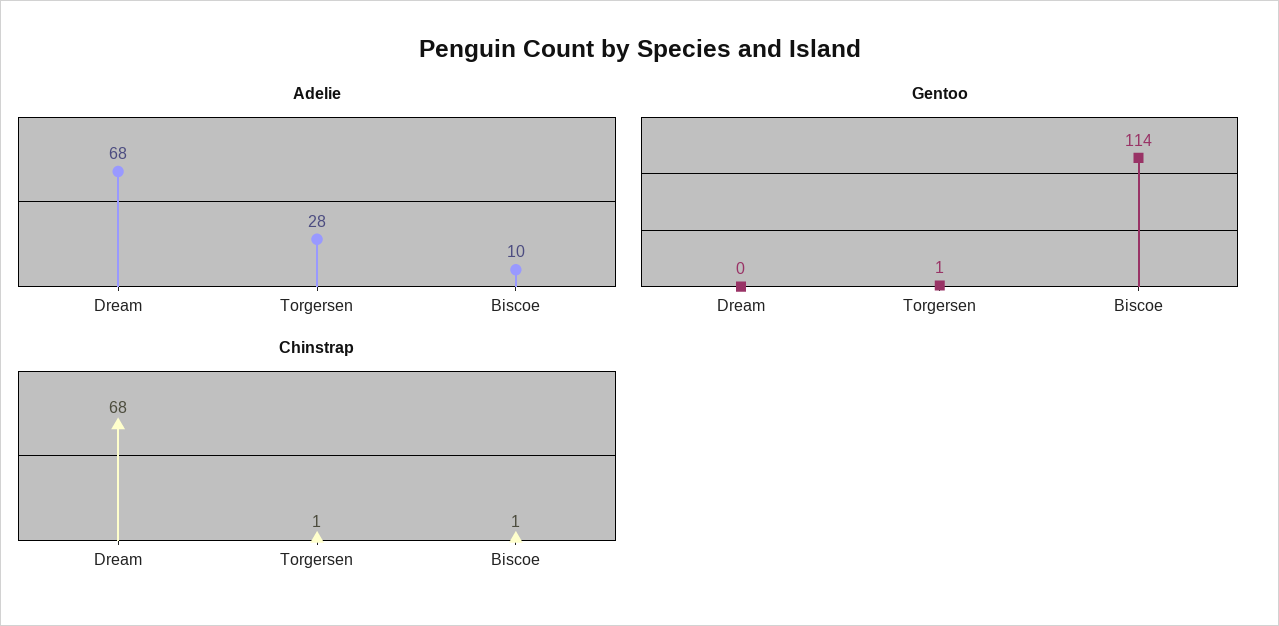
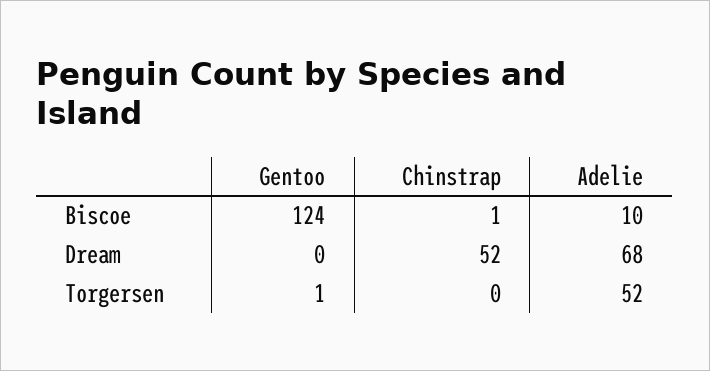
Adelie, Torgersen: 28 -> 52
Gentoo, Biscoe: 114 -> 124
Chinstrap, Dream: 68 -> 52
Chinstrap, Torgersen: 1 -> 0

